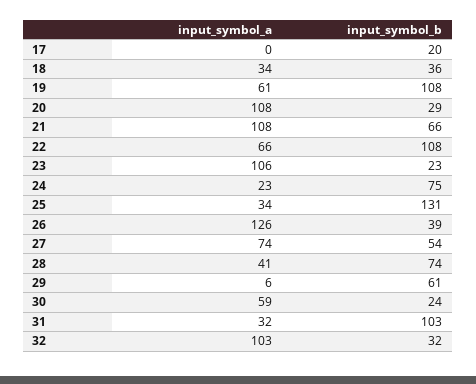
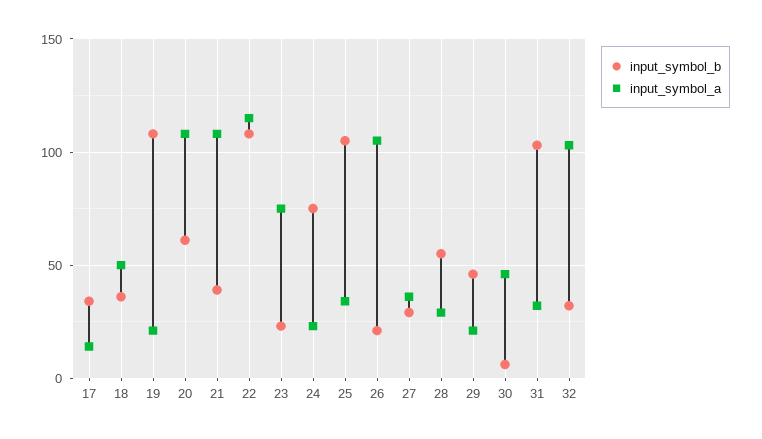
input_symbol_a, 17: 0 -> 15
input_symbol_b, 17: 20 -> 35
input_symbol_a, 18: 34 -> 50
input_symbol_a, 19: 61 -> 20
input_symbol_b, 20: 29 -> 60
input_symbol_b, 21: 66 -> 40
input_symbol_a, 22: 66 -> 115
input_symbol_a, 23: 106 -> 75
input_symbol_b, 25: 131 -> 105
input_symbol_a, 26: 126 -> 105
input_symbol_b, 26: 39 -> 20
input_symbol_a, 27: 74 -> 35
input_symbol_b, 27: 54 -> 30
input_symbol_a, 28: 41 -> 30
input_symbol_b, 28: 74 -> 55
input_symbol_a, 29: 6 -> 20
input_symbol_b, 29: 61 -> 45
input_symbol_a, 30: 59 -> 45
input_symbol_b, 30: 24 -> 5

